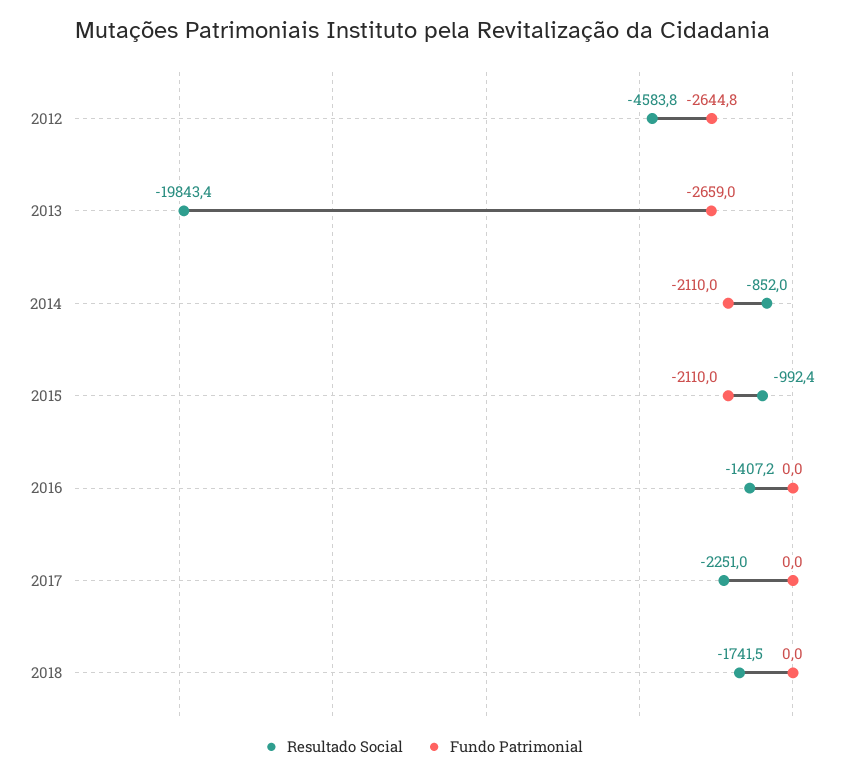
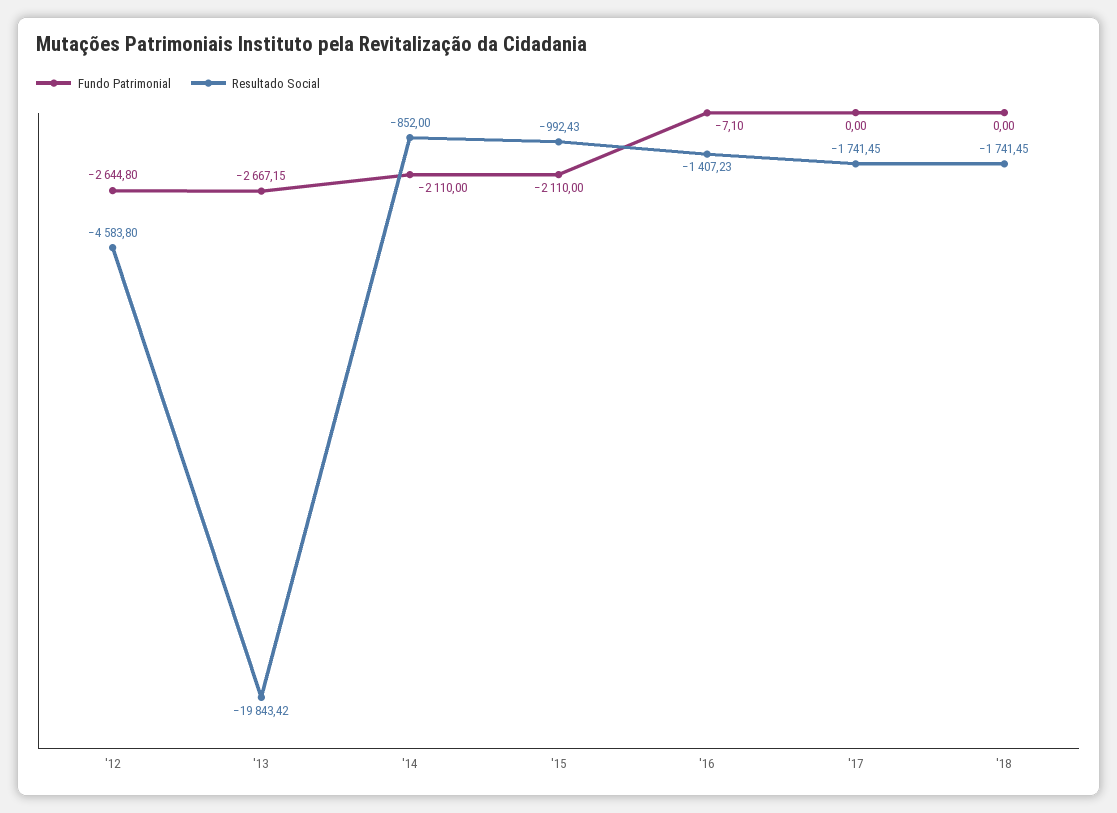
Fundo Patrimonial, 2013: -2659 -> -2667.15
Fundo Patrimonial, 2016: 0 -> -7.1
Resultado Social, 2017: -2251 -> -1741.45

